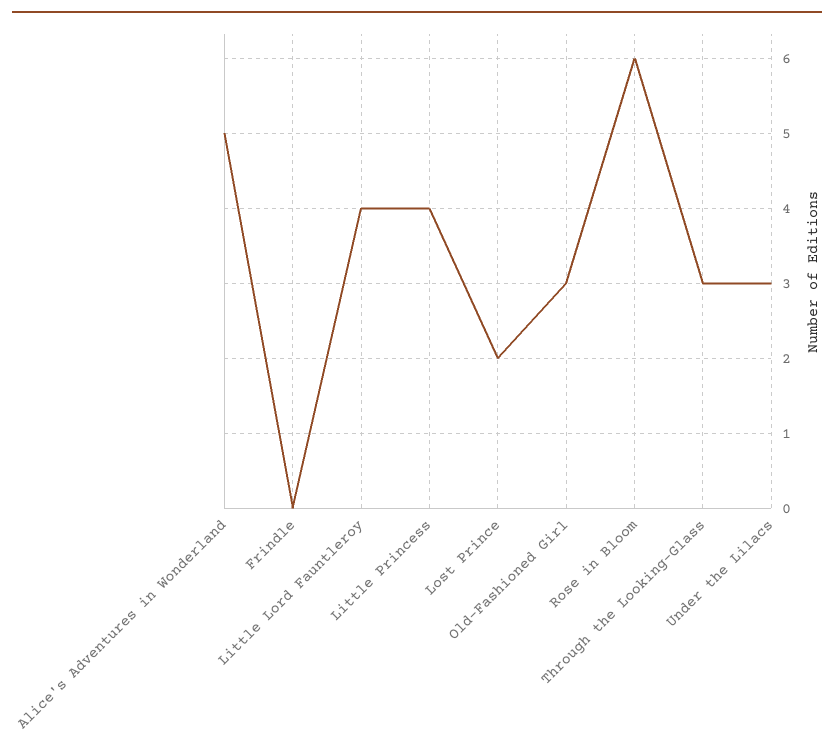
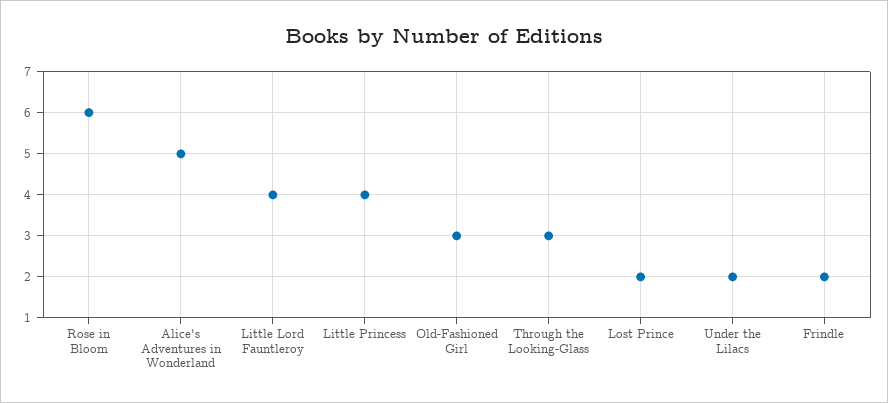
Frindle: 0 -> 2
Under the Lilacs: 3 -> 2

